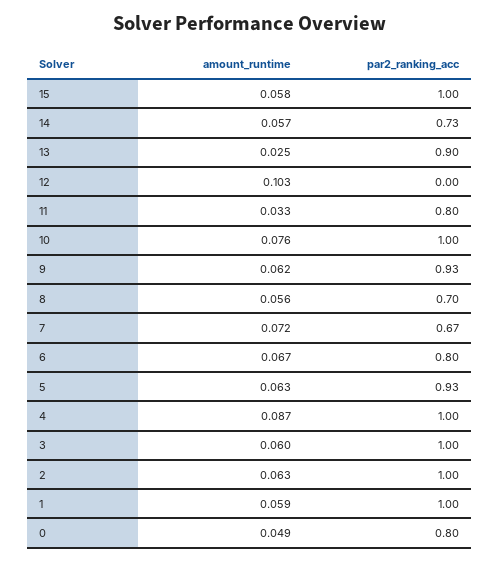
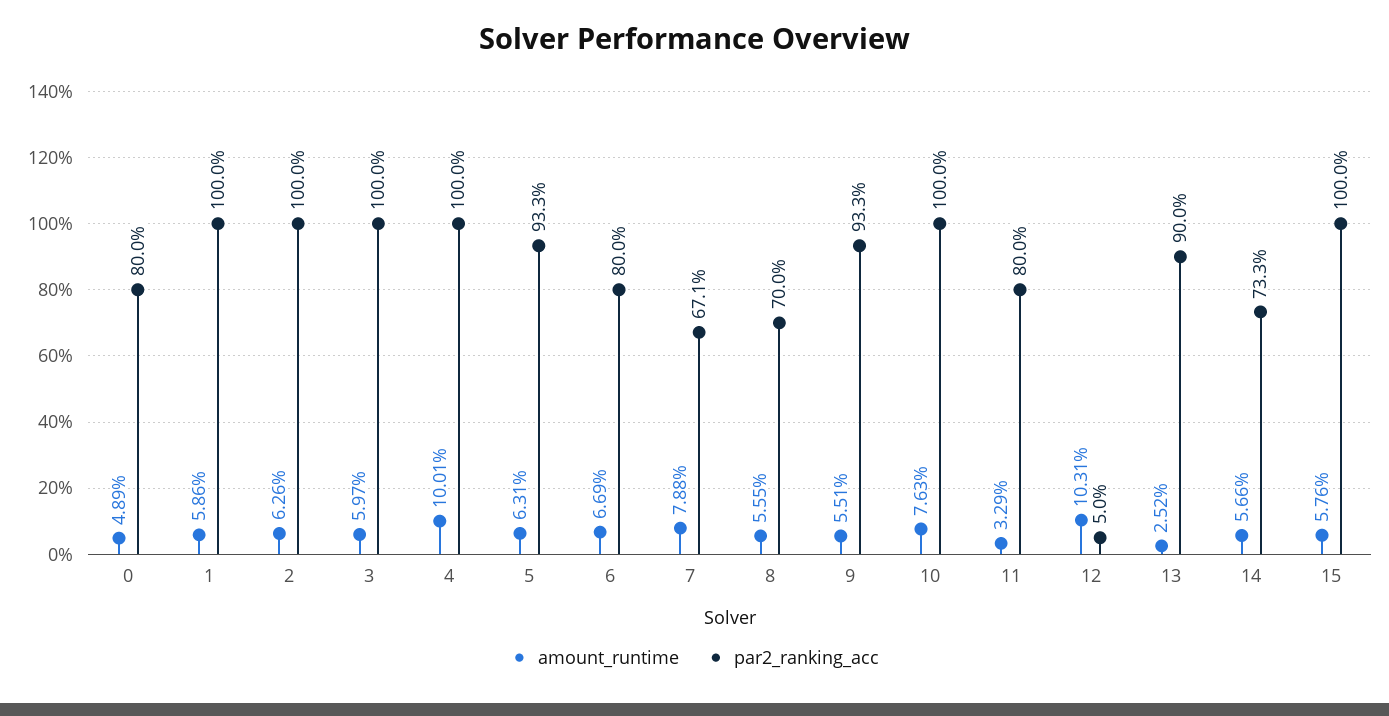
par2_ranking_acc, 12: 0 -> 0.05
amount_runtime, 9: 0.062 -> 0.0551
amount_runtime, 7: 0.072 -> 0.0788
amount_runtime, 4: 0.087 -> 0.1001

